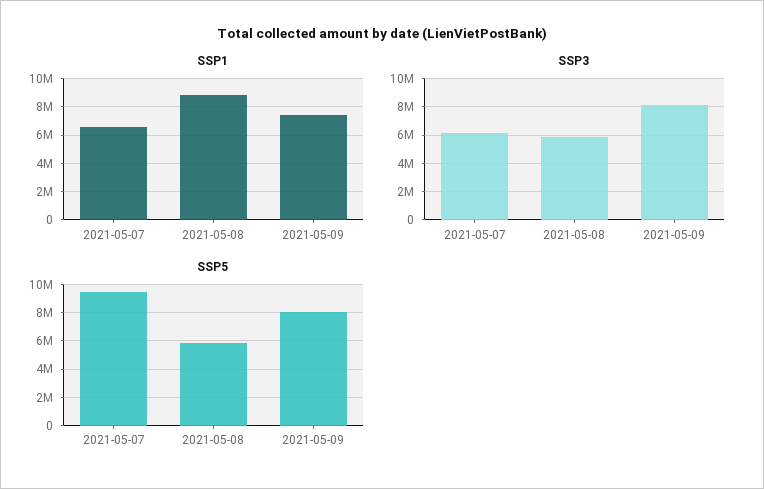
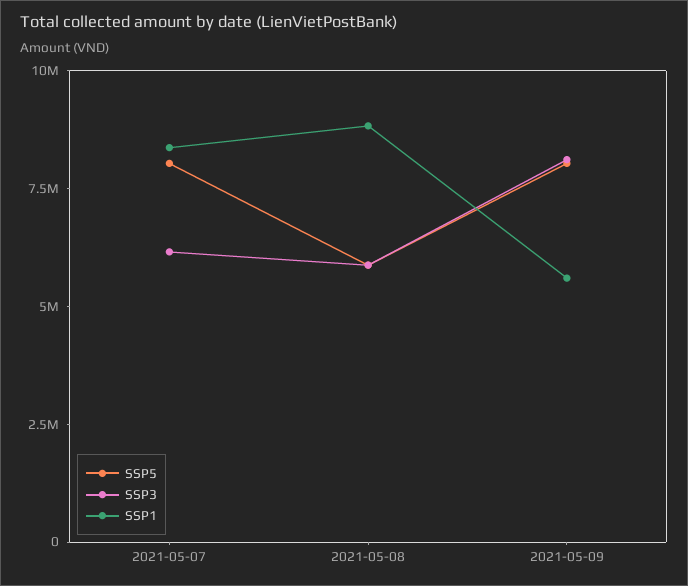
SSP1, 2021-05-07: 6500000 -> 8500000
SSP1, 2021-05-09: 7500000 -> 5500000
SSP5, 2021-05-07: 9500000 -> 8000000

